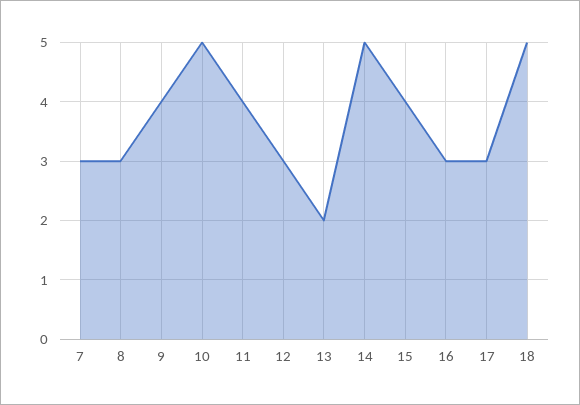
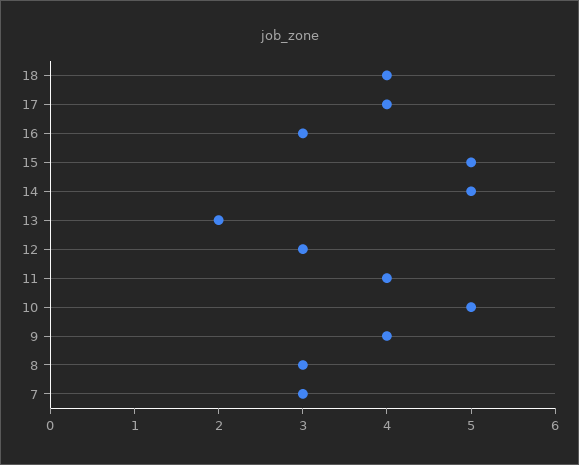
15: 4 -> 5
17: 3 -> 4
18: 5 -> 4

